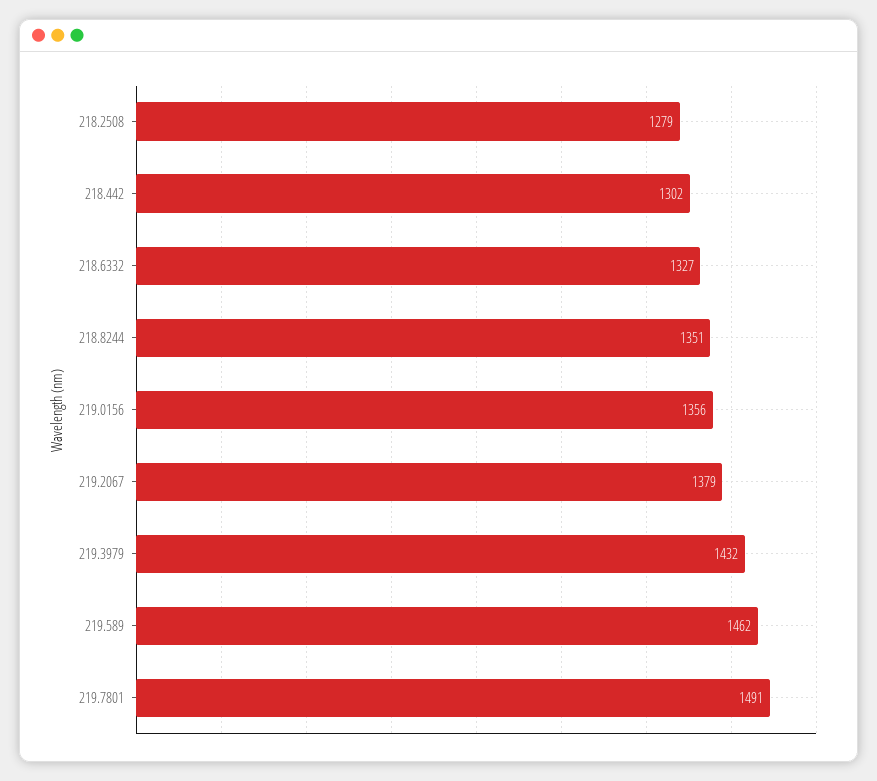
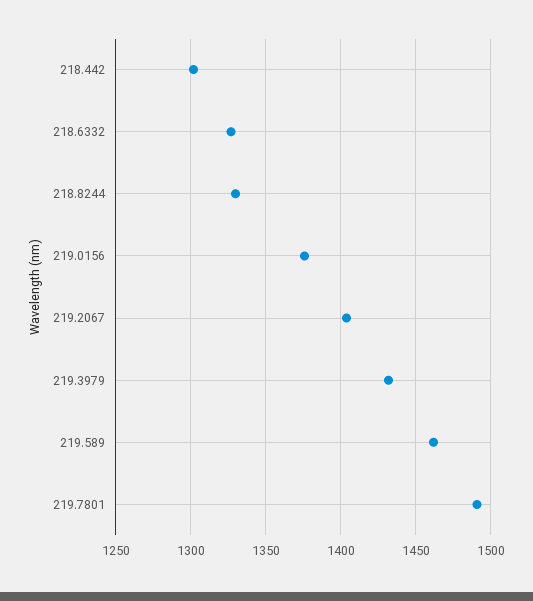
218.2508: 1279 -> none
218.8244: 1351 -> 1330
219.0156: 1356 -> 1375
219.2067: 1379 -> 1405

